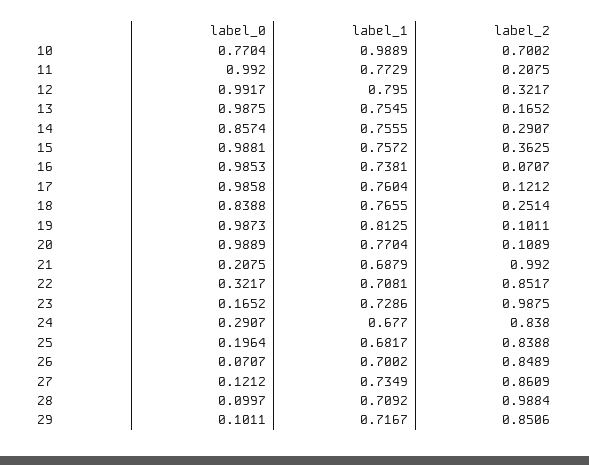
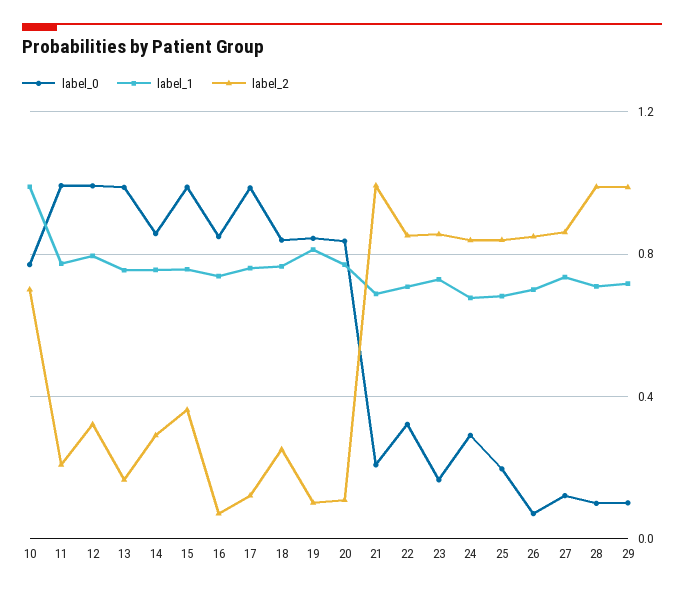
label_0, 16: 0.9853 -> 0.85
label_0, 19: 0.9873 -> 0.85
label_0, 20: 0.9889 -> 0.85
label_2, 23: 0.9875 -> 0.85
label_2, 29: 0.8506 -> 1

